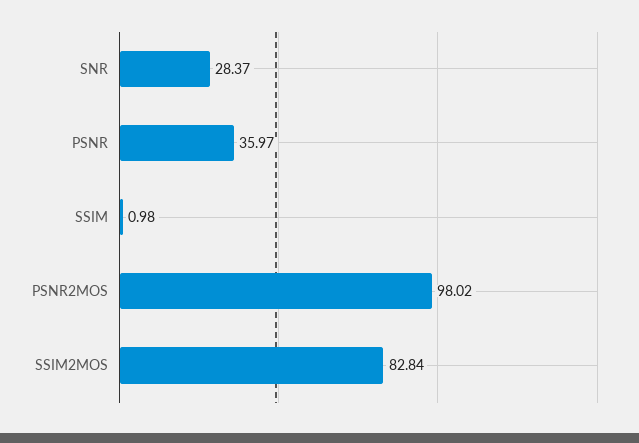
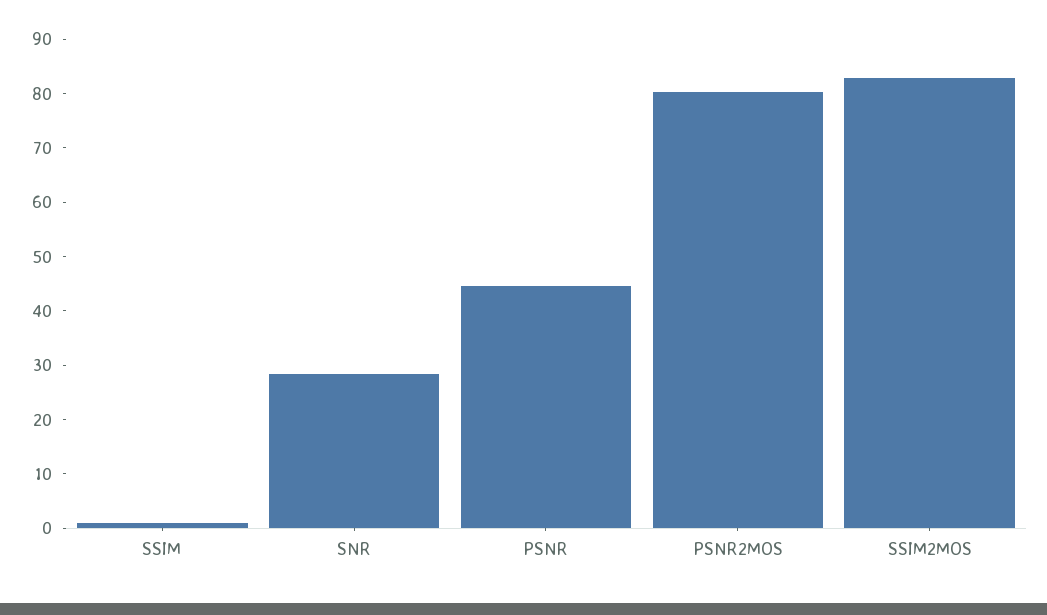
PSNR: 35.97 -> 44
PSNR2MOS: 98.02 -> 80

